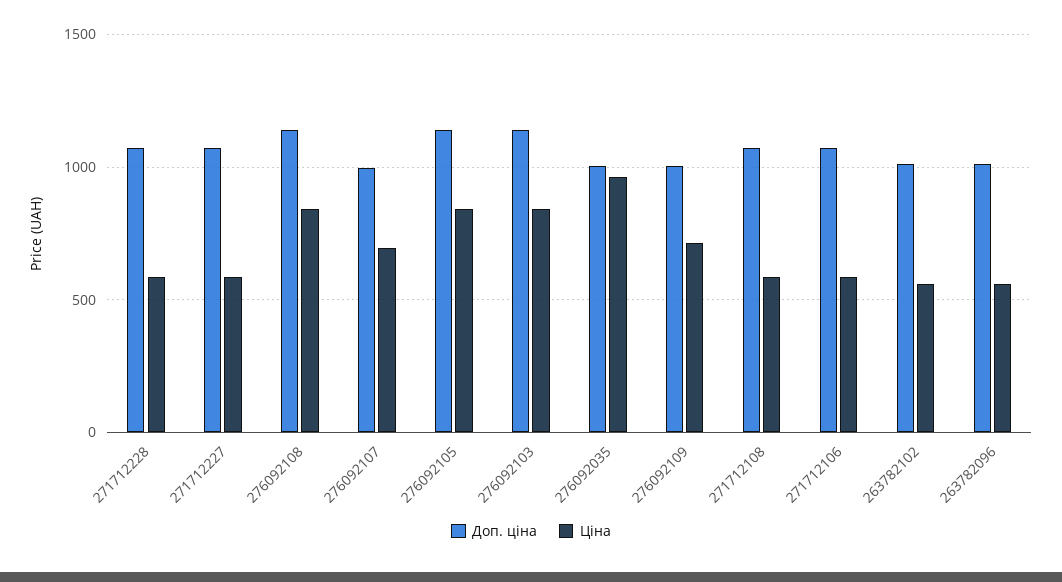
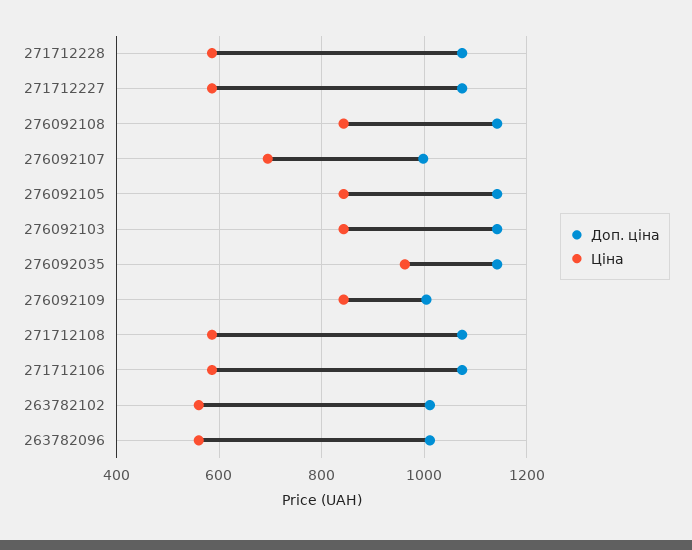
Доп. ціна, 276092035: 1000 -> 1140
Ціна, 276092109: 700 -> 840

